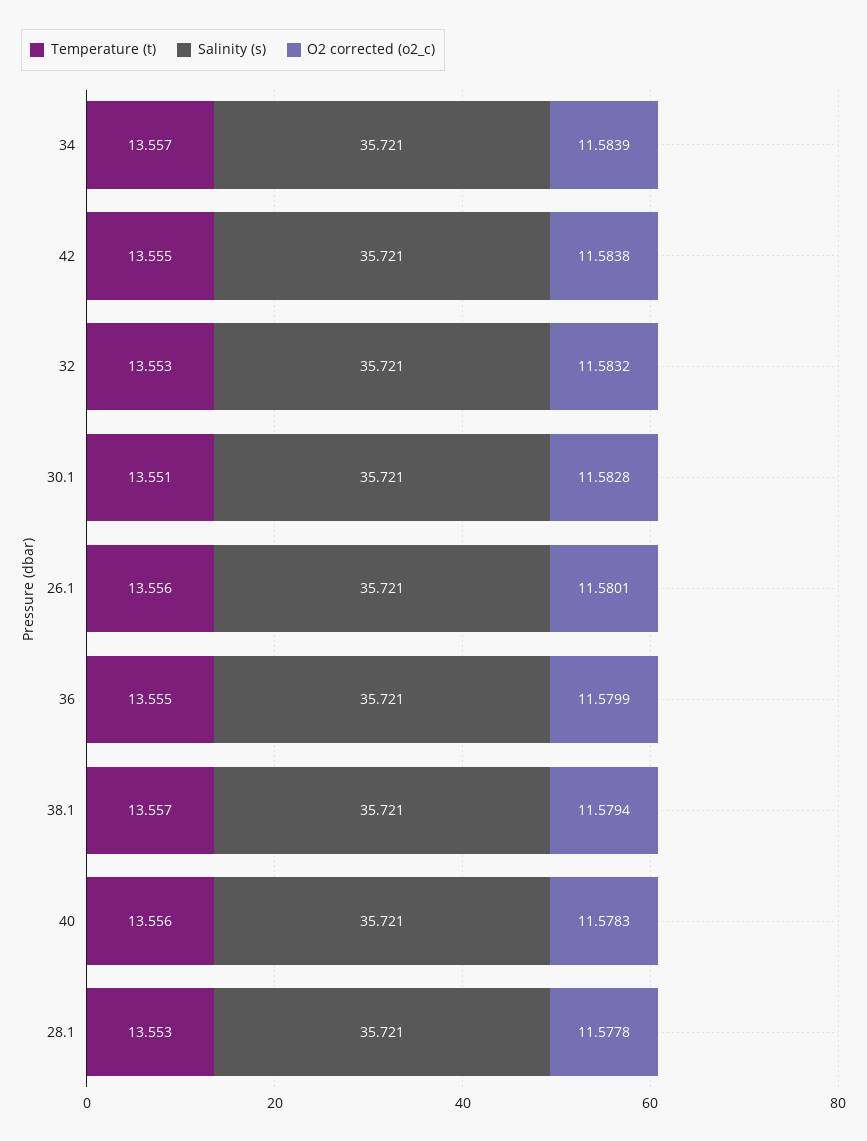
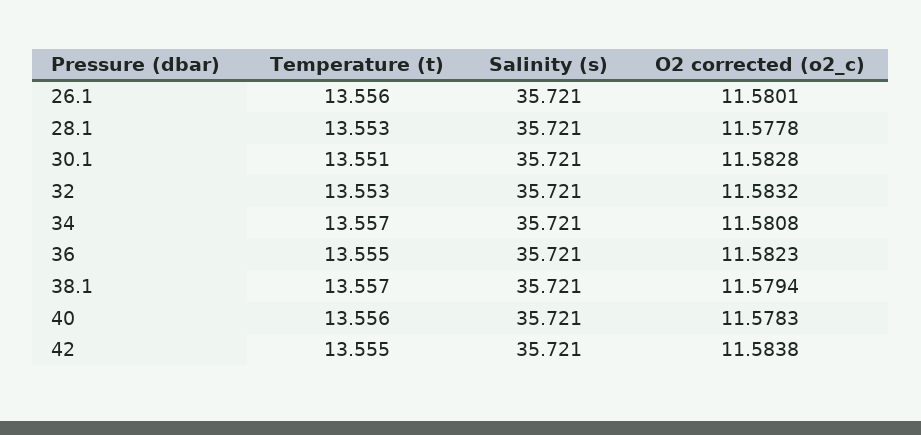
O2 corrected (o2_c), 34: 11.5839 -> 11.5808
O2 corrected (o2_c), 36: 11.5799 -> 11.5823

